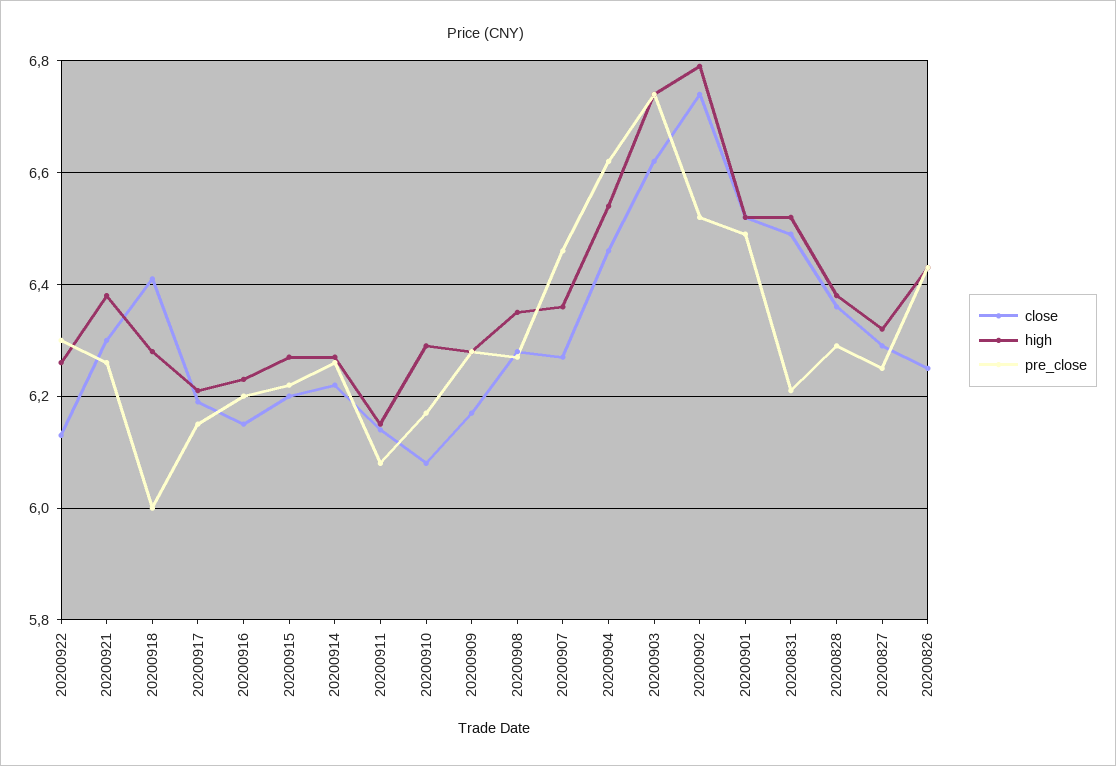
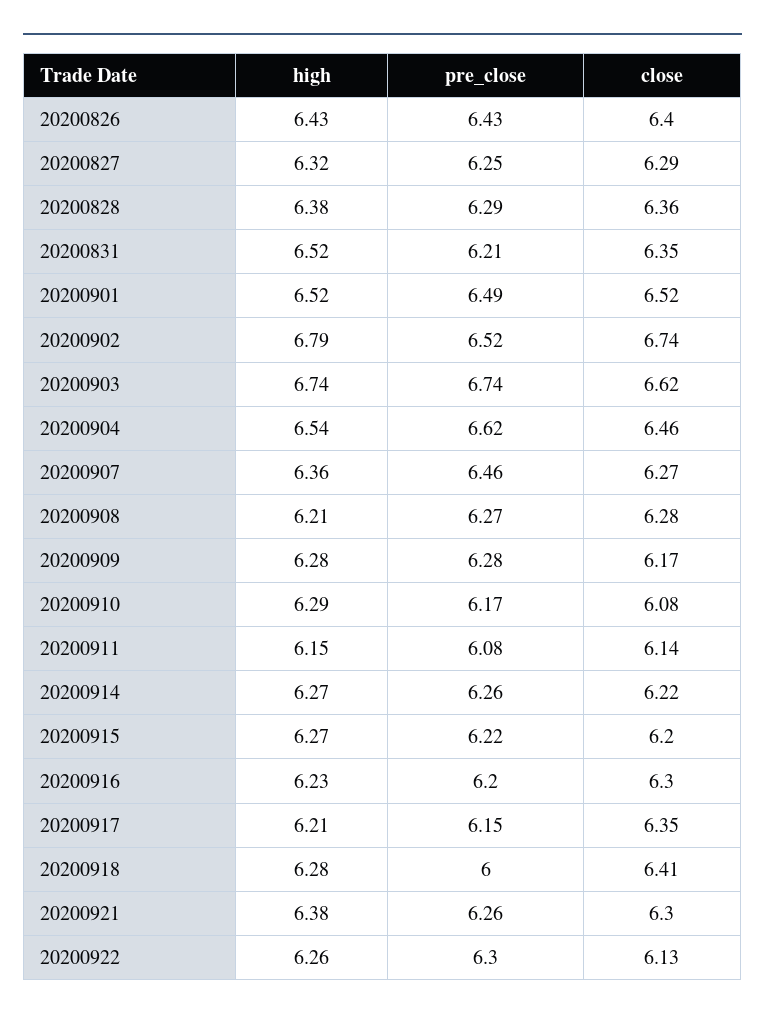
close, 20200917: 6.2 -> 6.35
close, 20200916: 6.15 -> 6.3
high, 20200908: 6.35 -> 6.21
close, 20200831: 6.5 -> 6.35
close, 20200826: 6.25 -> 6.4

